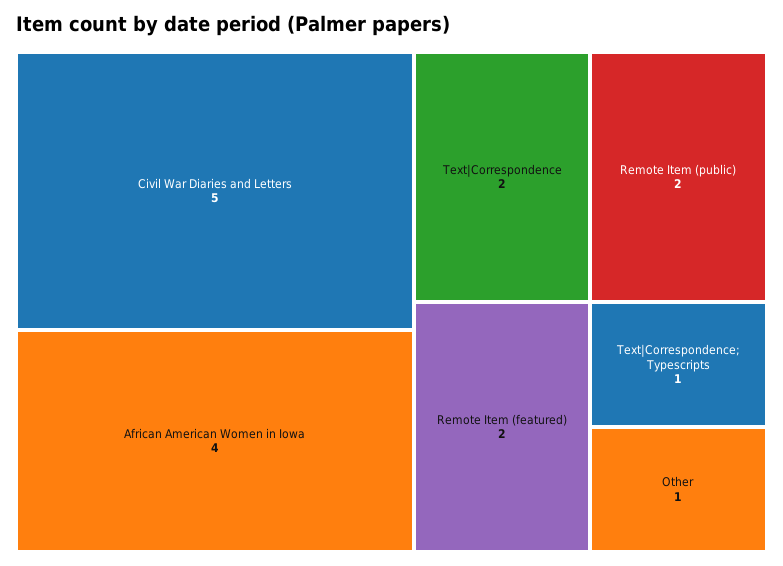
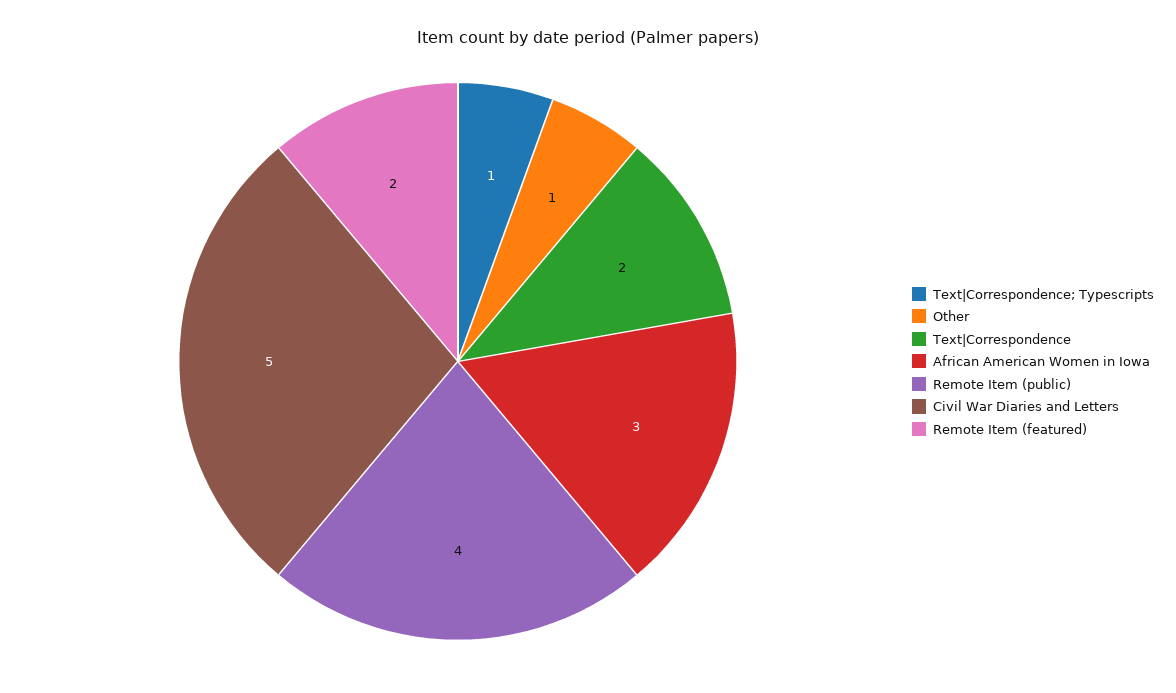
African American Women in Iowa: 4 -> 3
Remote Item (public): 2 -> 4

